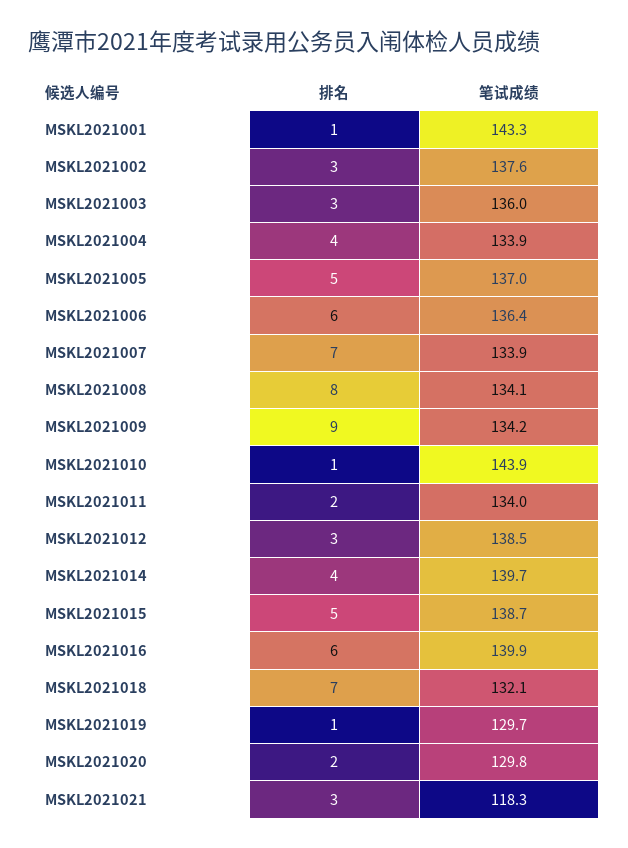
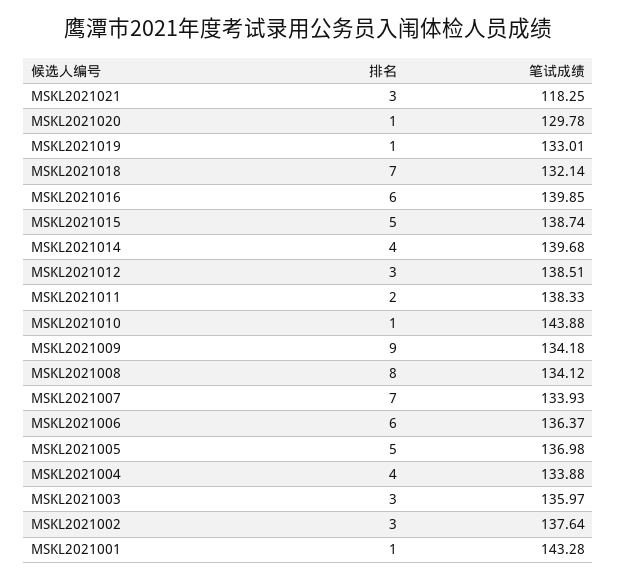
笔试成绩, MSKL2021011: 134 -> 138.33
笔试成绩, MSKL2021019: 129.7 -> 133.01
排名, MSKL2021020: 2 -> 1

